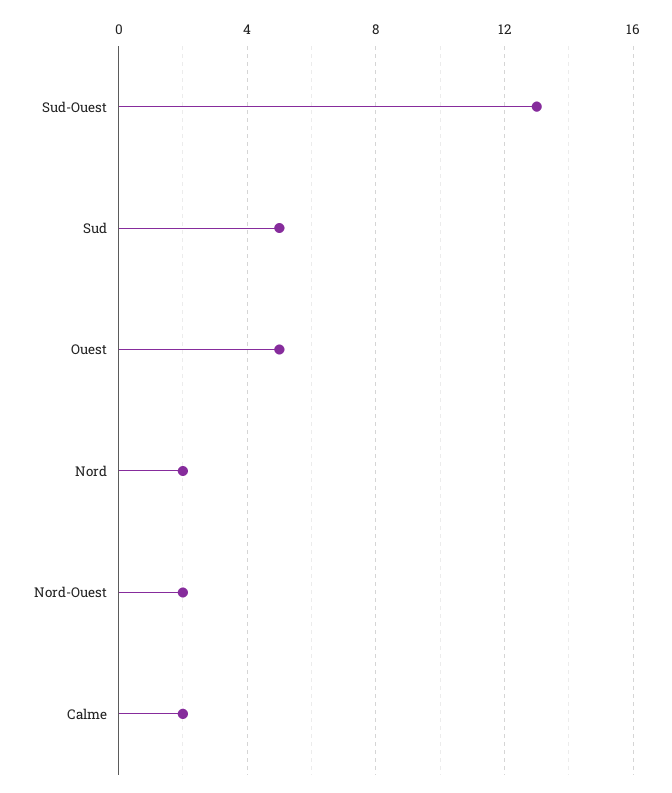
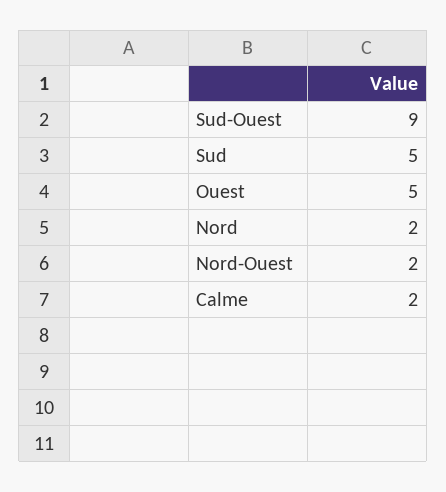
Sud-Ouest: 13 -> 9

